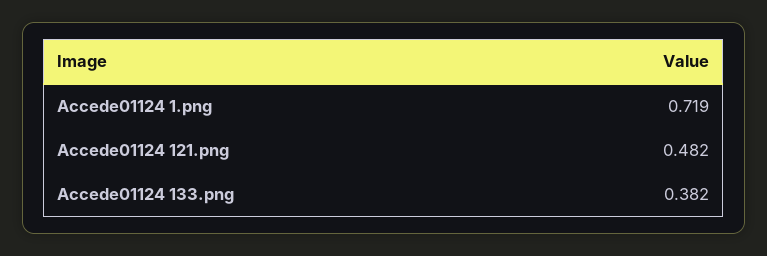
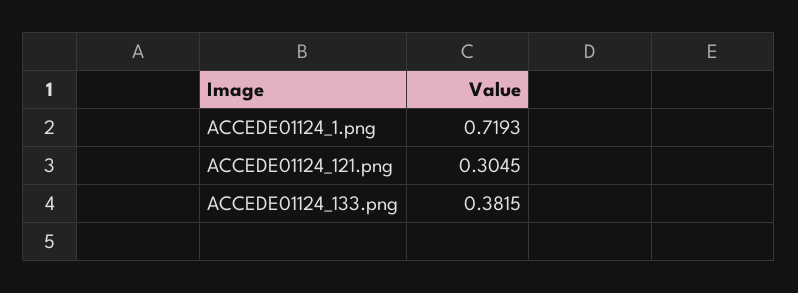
Accede01124 121.png: 0.482 -> 0.3045

